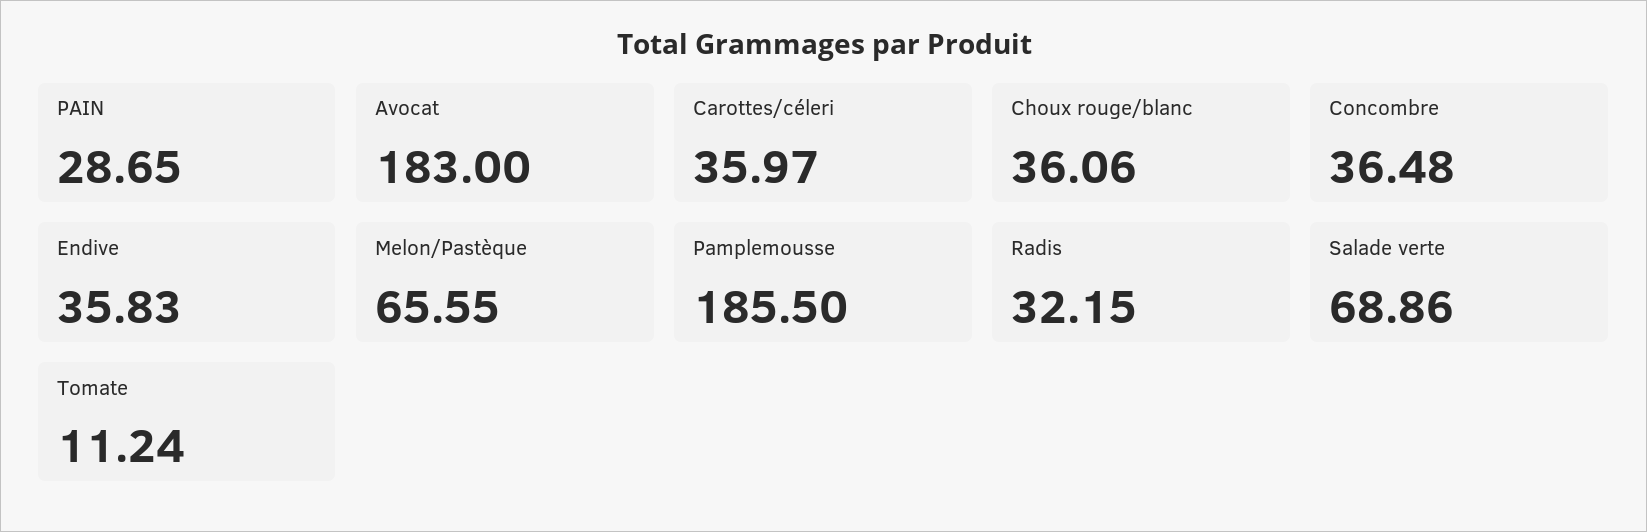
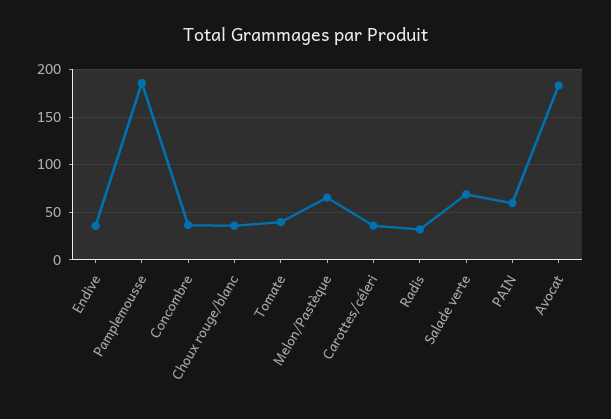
PAIN: 28.65 -> 60
Tomate: 11.24 -> 40

